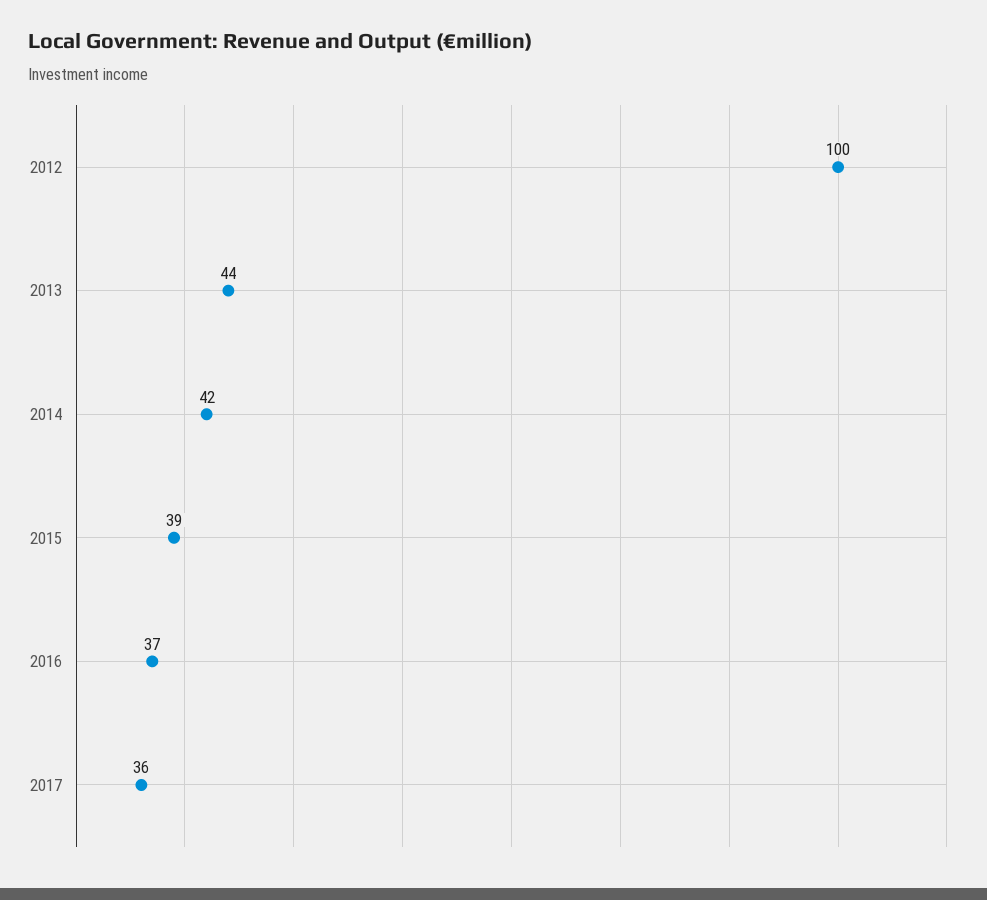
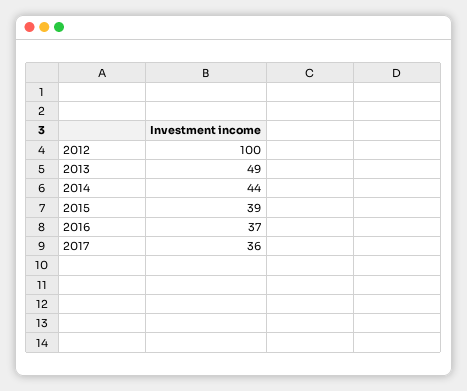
2013: 44 -> 49
2014: 42 -> 44

